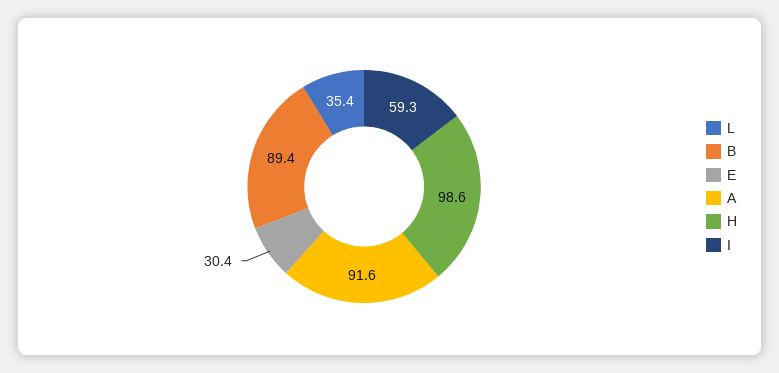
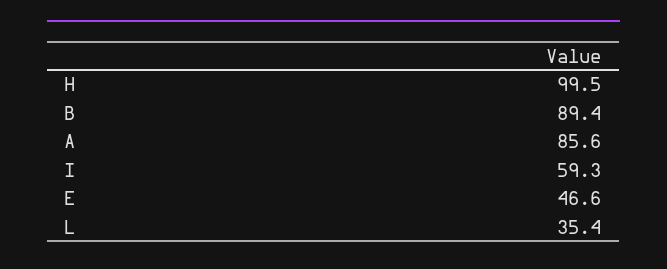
E: 30.4 -> 46.6
A: 91.6 -> 85.6
H: 98.6 -> 99.5

